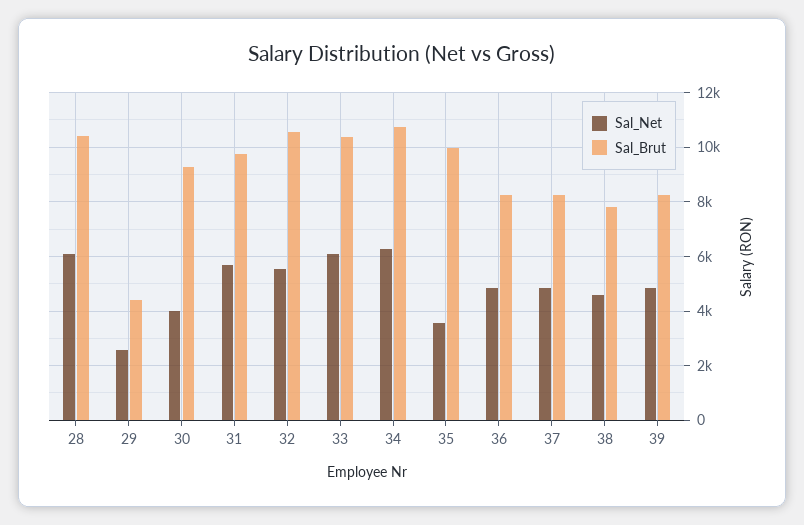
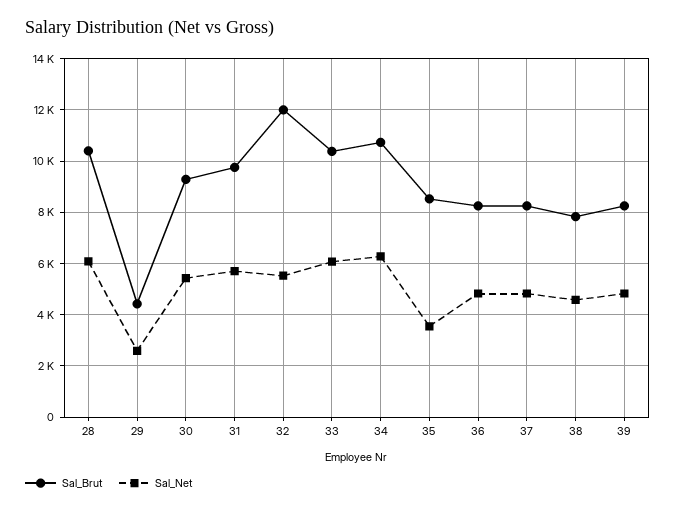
Sal_Net, 30: 4000 -> 5500
Sal_Brut, 32: 10500 -> 12000
Sal_Brut, 35: 10000 -> 8500

